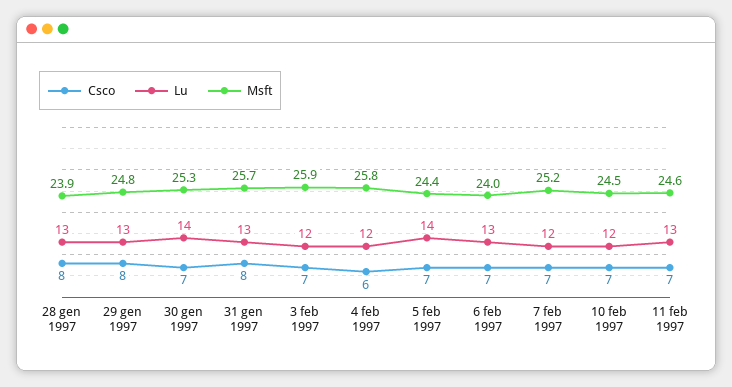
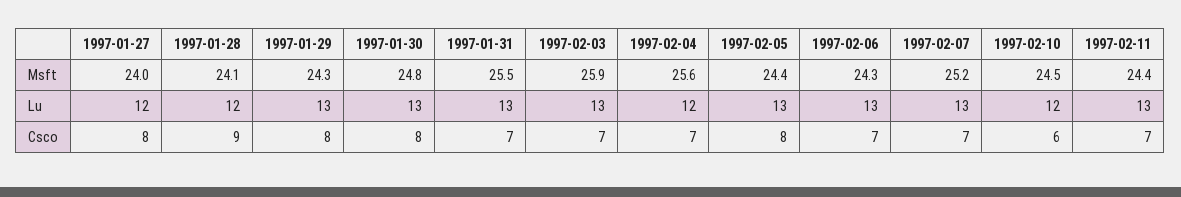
Csco, 28 gen 1997: 8 -> 9
Lu, 28 gen 1997: 13 -> 12
Msft, 28 gen 1997: 23.9 -> 24.1
Msft, 29 gen 1997: 24.8 -> 24.3
Csco, 30 gen 1997: 7 -> 8
Lu, 30 gen 1997: 14 -> 13
Msft, 30 gen 1997: 25.3 -> 24.8
Csco, 31 gen 1997: 8 -> 7
Msft, 31 gen 1997: 25.7 -> 25.5
Lu, 3 feb 1997: 12 -> 13
Csco, 4 feb 1997: 6 -> 7
Msft, 4 feb 1997: 25.8 -> 25.6
Csco, 5 feb 1997: 7 -> 8
Lu, 5 feb 1997: 14 -> 13
Msft, 6 feb 1997: 24 -> 24.3
Lu, 7 feb 1997: 12 -> 13
Csco, 10 feb 1997: 7 -> 6
Msft, 11 feb 1997: 24.6 -> 24.4
Msft, 1997-01-27: none -> 24
Lu, 1997-01-27: none -> 12
Csco, 1997-01-27: none -> 8

